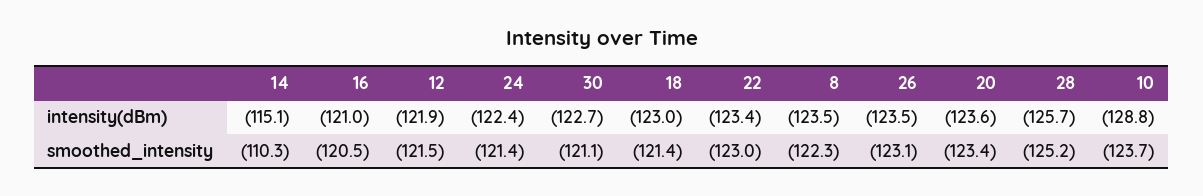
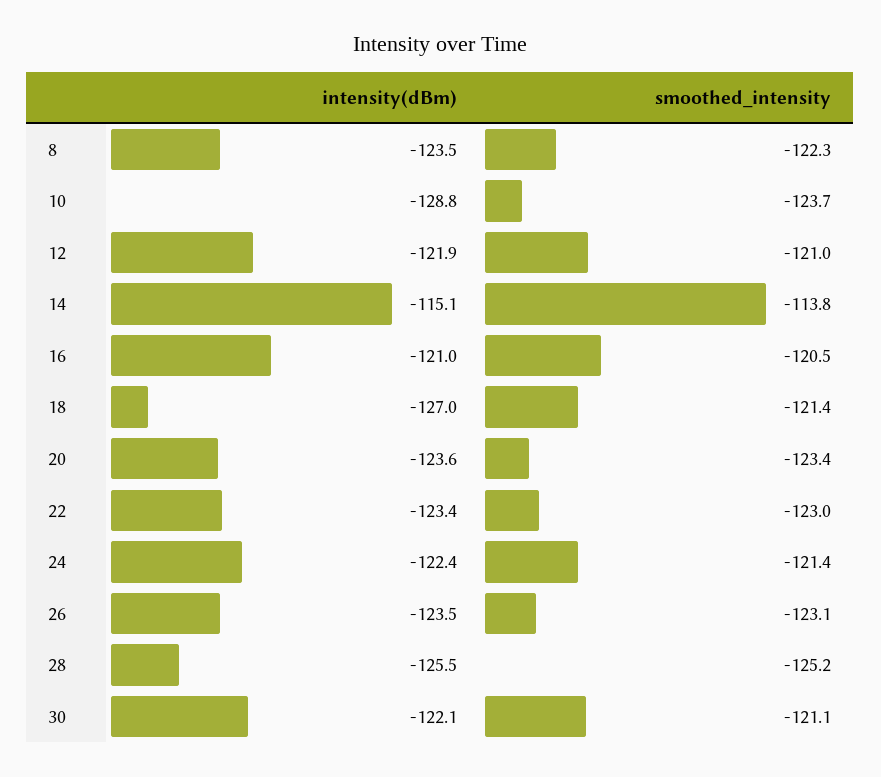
30, intensity(dBm): -122.7 -> -122.1
18, intensity(dBm): -123 -> -127
28, intensity(dBm): -125.7 -> -125.5
14, smoothed_intensity: -110.3 -> -113.8
12, smoothed_intensity: -121.5 -> -121

